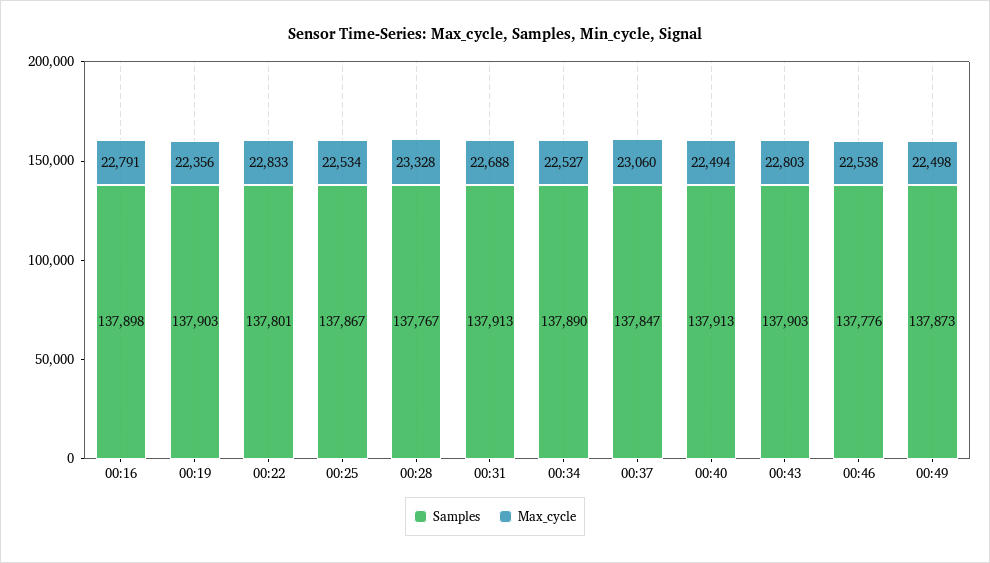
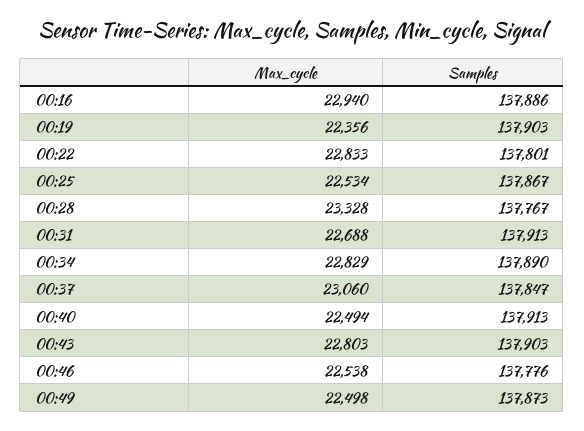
Samples, 00:16: 137898 -> 137886
Max_cycle, 00:16: 22791 -> 22940
Max_cycle, 00:34: 22527 -> 22829

